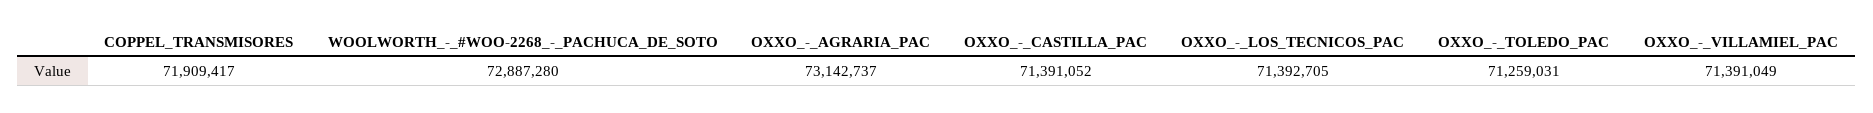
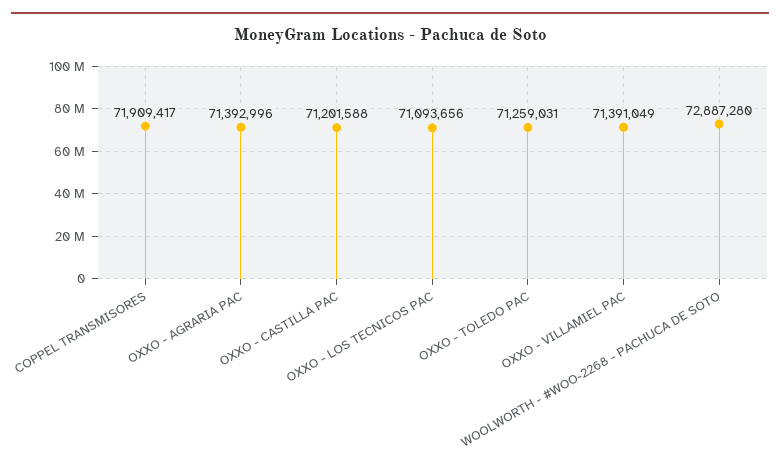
OXXO_-_AGRARIA_PAC: 73142737 -> 71392996
OXXO_-_CASTILLA_PAC: 71391052 -> 71201588
OXXO_-_LOS_TECNICOS_PAC: 71392705 -> 71093656

